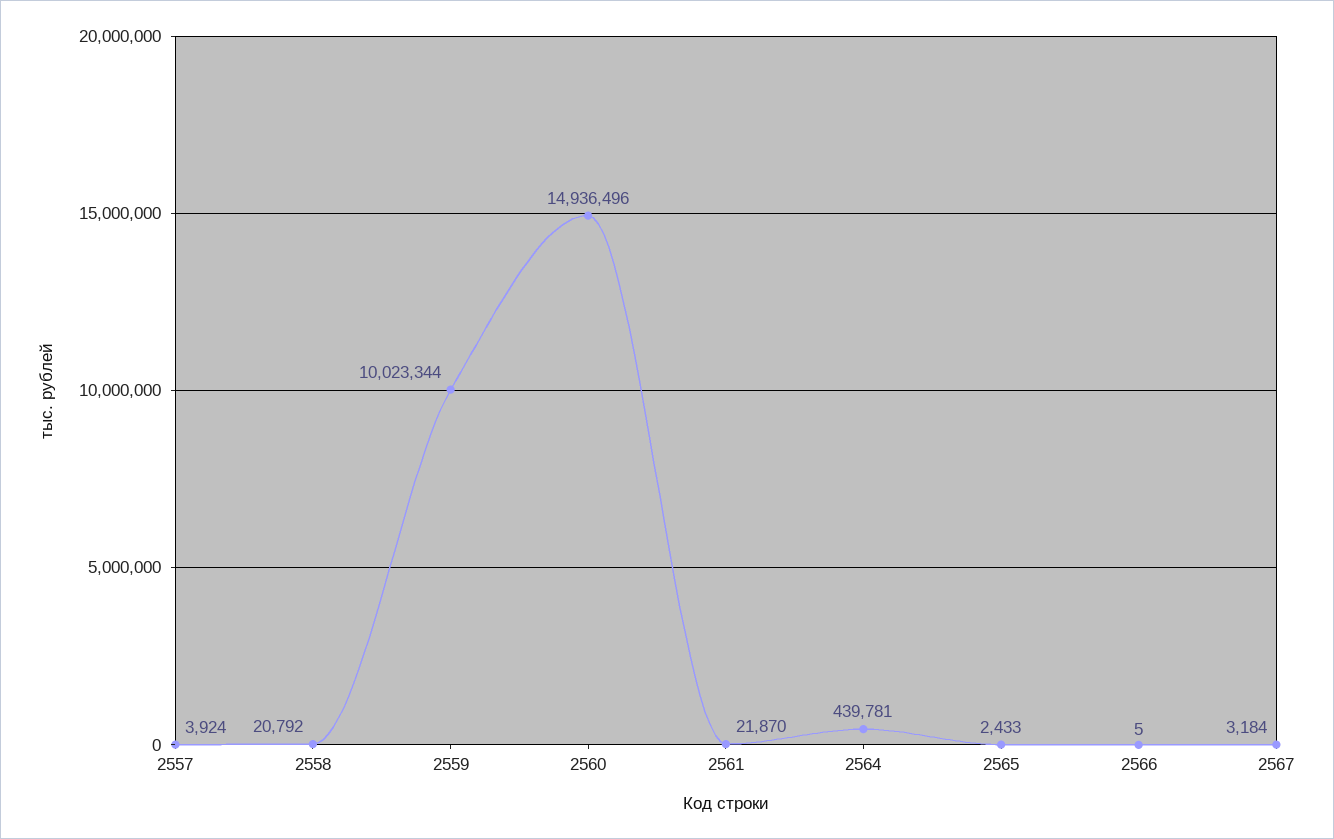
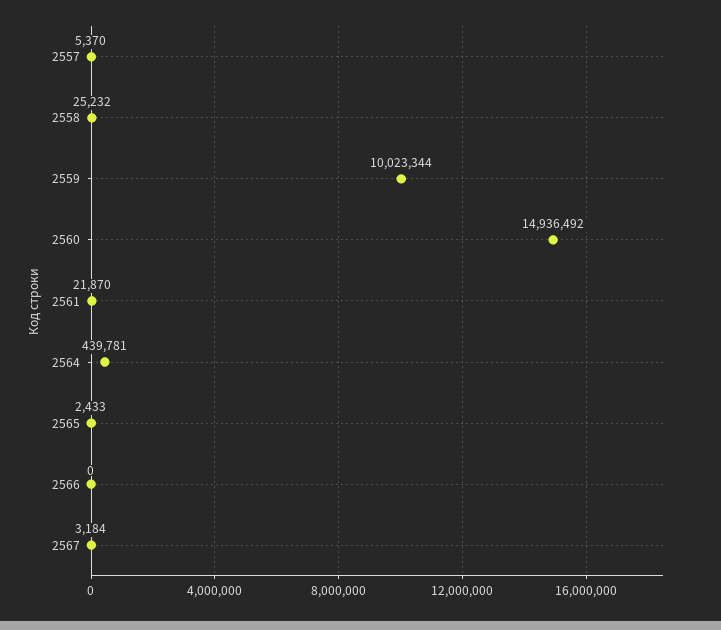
2557: 3924 -> 5370
2558: 20792 -> 25232
2560: 14936496 -> 14936492
2566: 5 -> 0

